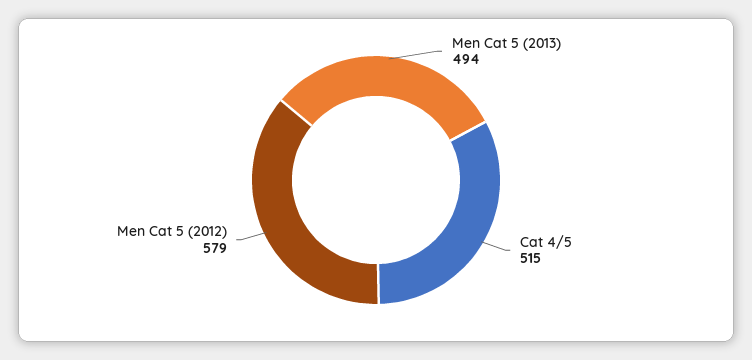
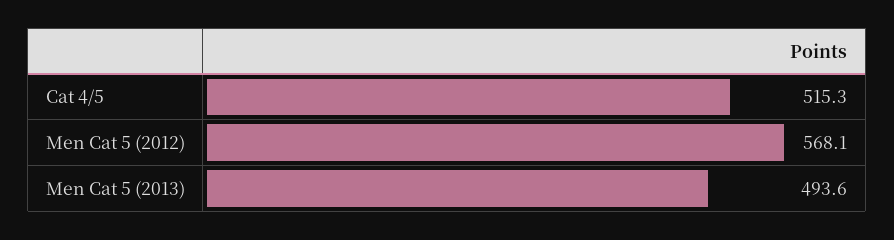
Men Cat 5 (2012): 579 -> 568.1

